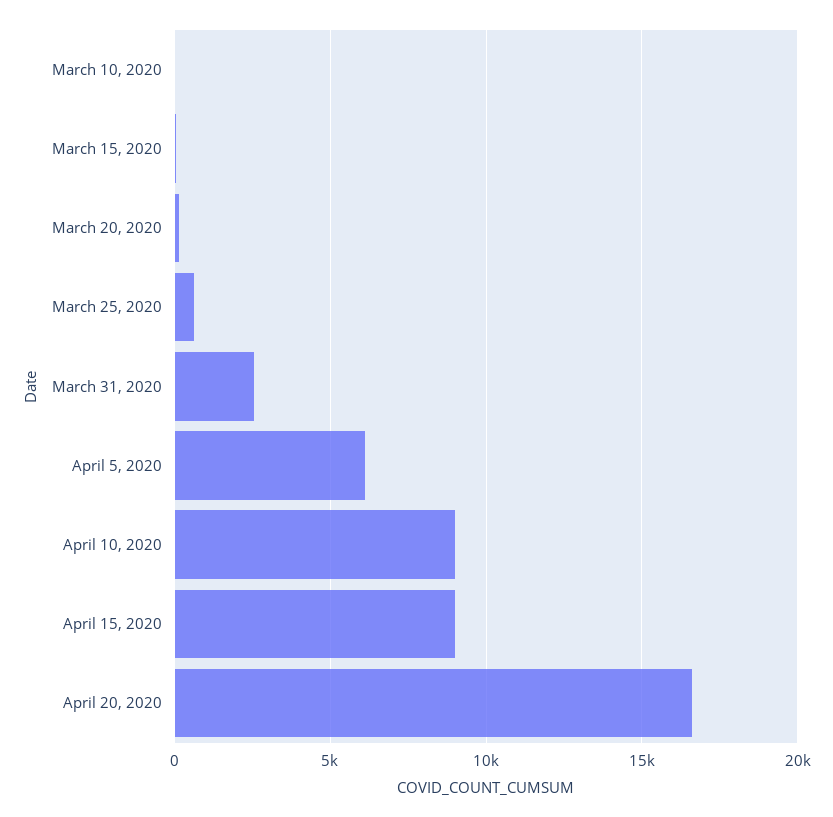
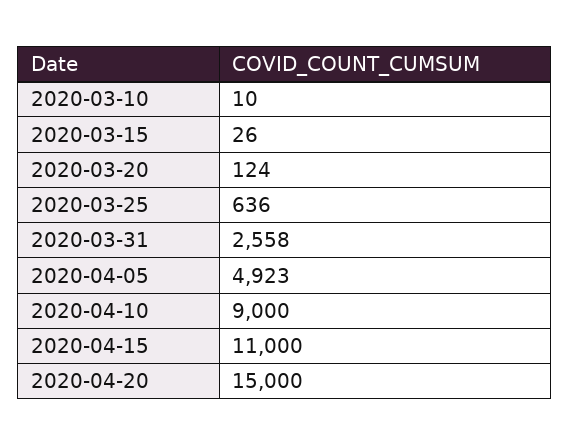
April 5, 2020: 6000 -> 4923
April 15, 2020: 9000 -> 11000
April 20, 2020: 16500 -> 15000

